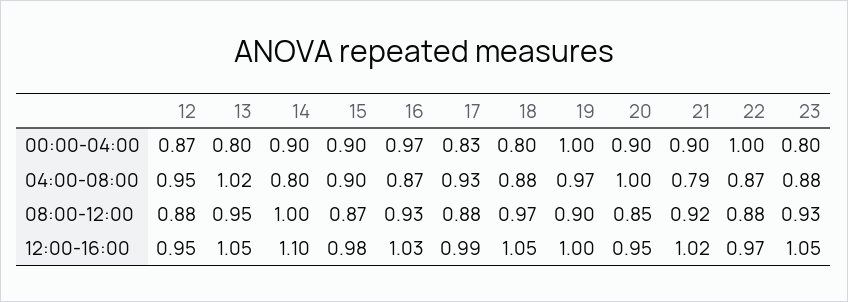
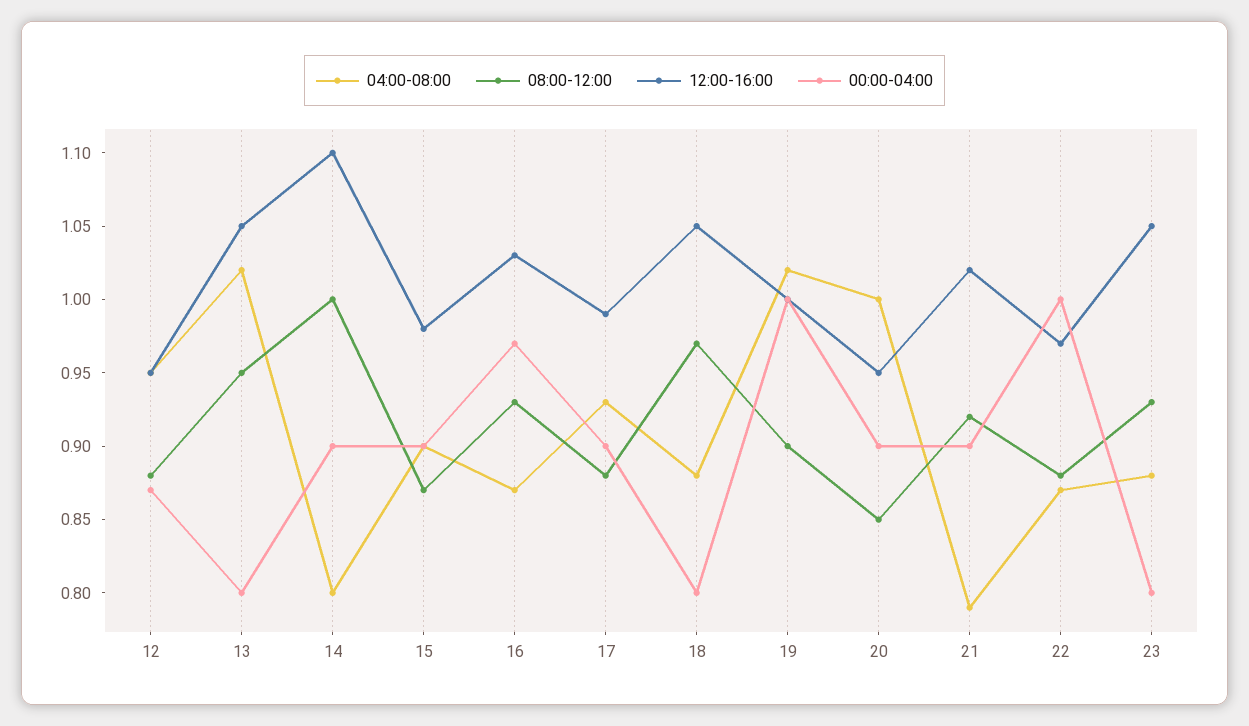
00:00-04:00, 17: 0.83 -> 0.9
04:00-08:00, 19: 0.97 -> 1.02

